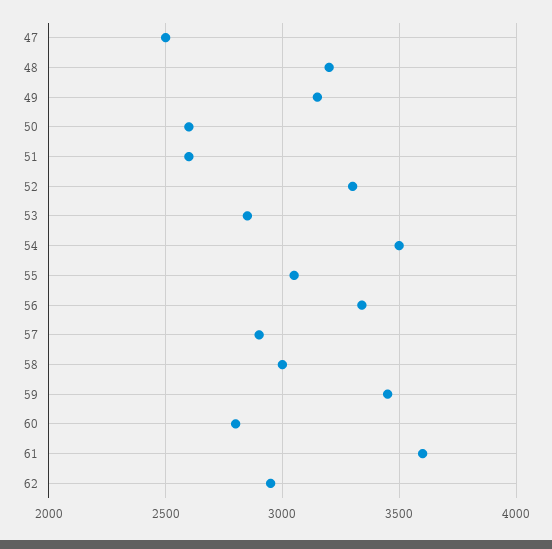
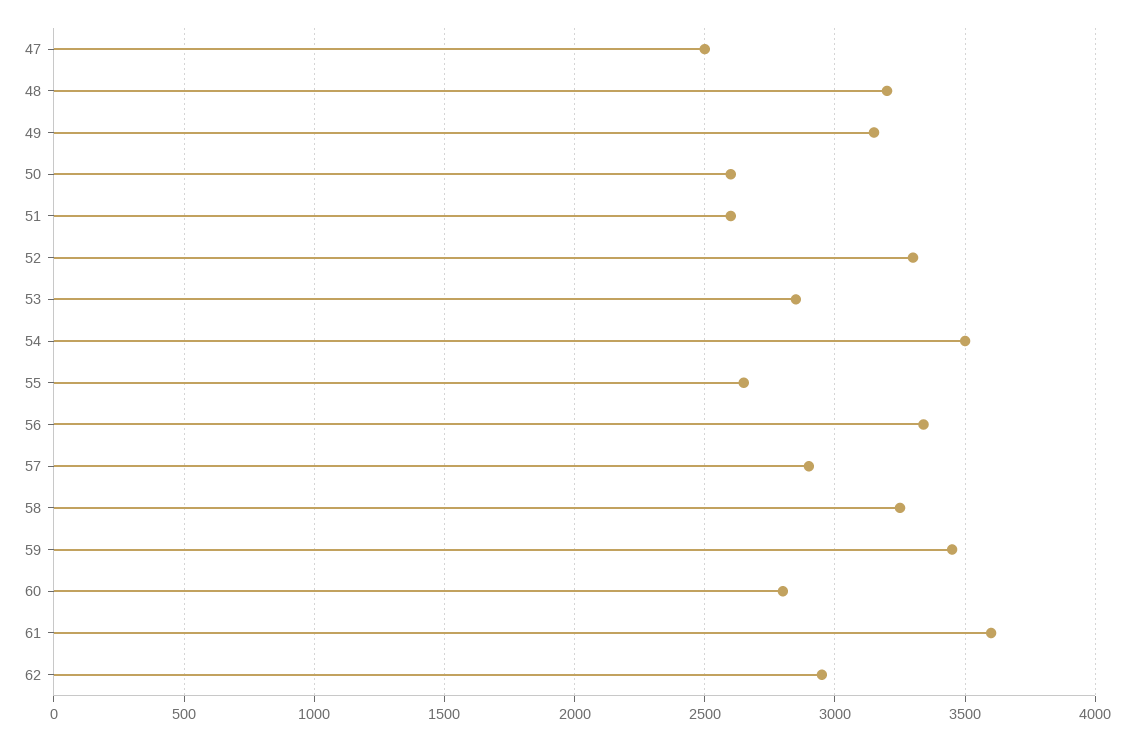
55: 3050 -> 2650
58: 3000 -> 3250

